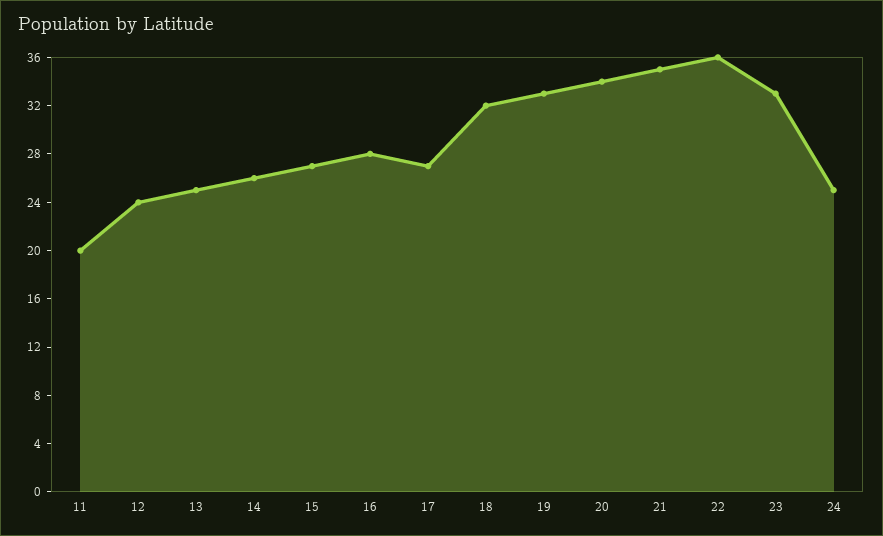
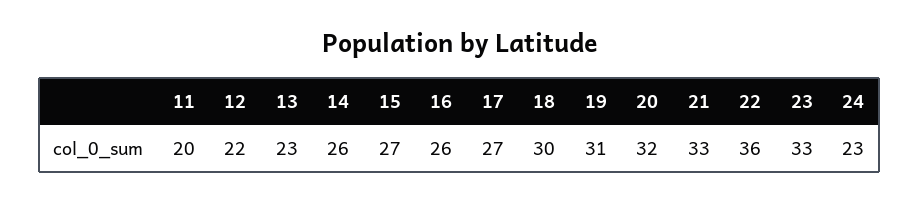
12: 24 -> 22
13: 25 -> 23
16: 28 -> 26
18: 32 -> 30
19: 33 -> 31
20: 34 -> 32
21: 35 -> 33
24: 25 -> 23

